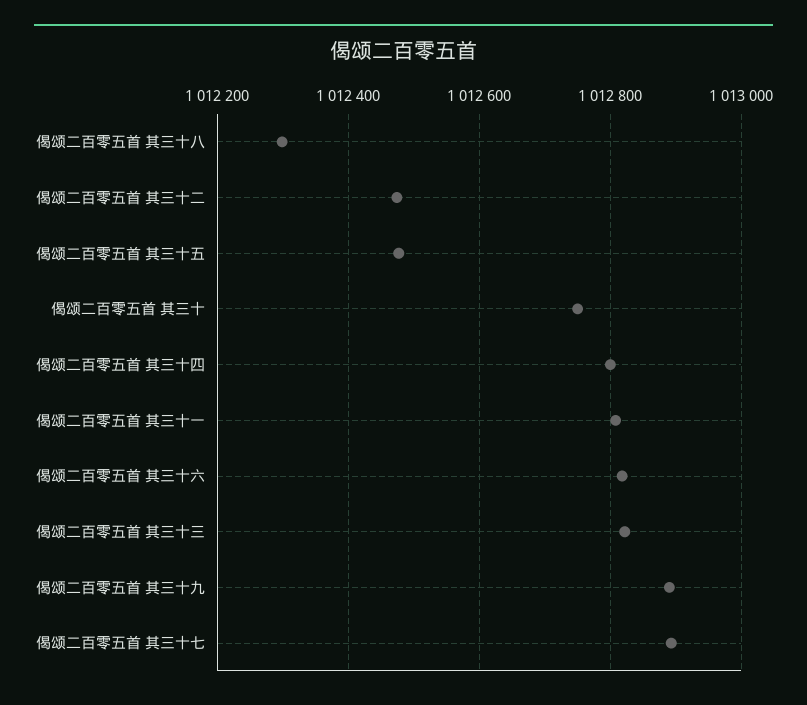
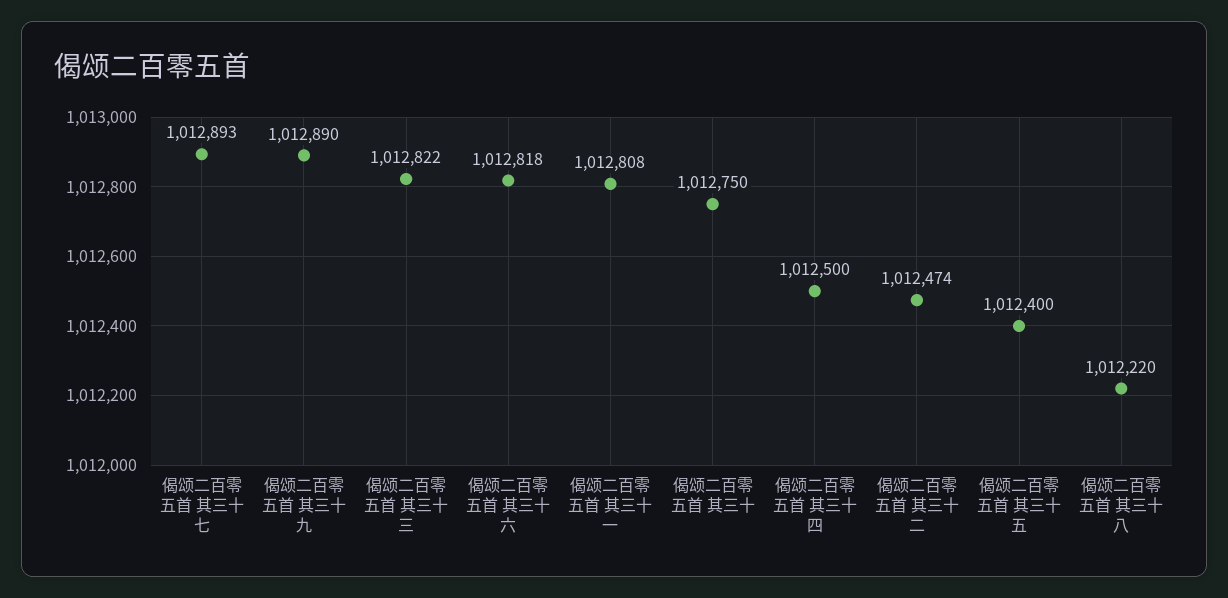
偈颂二百零五首 其三十八: 1012300 -> 1012220
偈颂二百零五首 其三十五: 1012480 -> 1012400
偈颂二百零五首 其三十四: 1012800 -> 1012500

